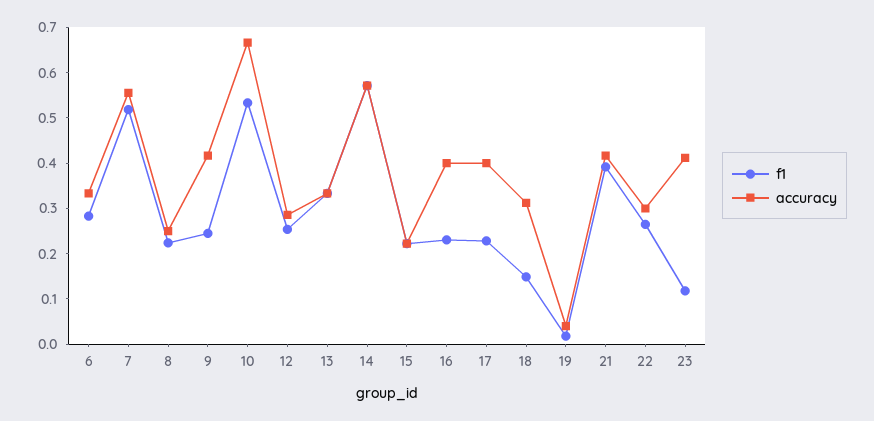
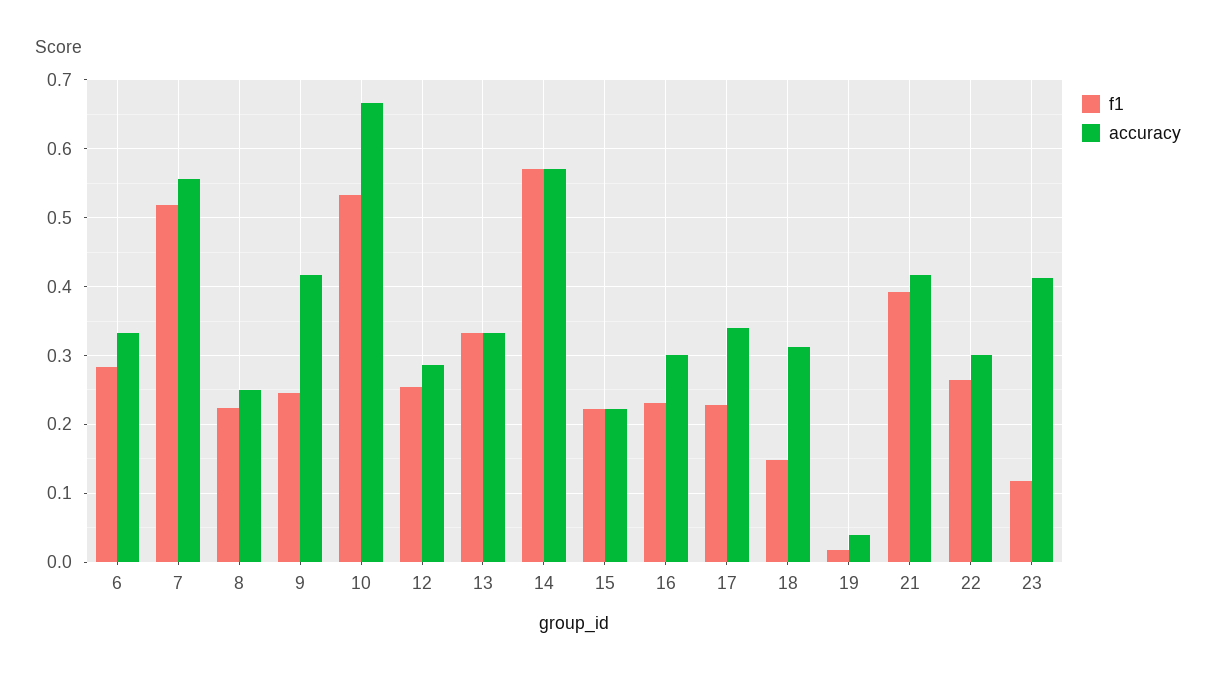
accuracy, 16: 0.4 -> 0.3
accuracy, 17: 0.4 -> 0.34

